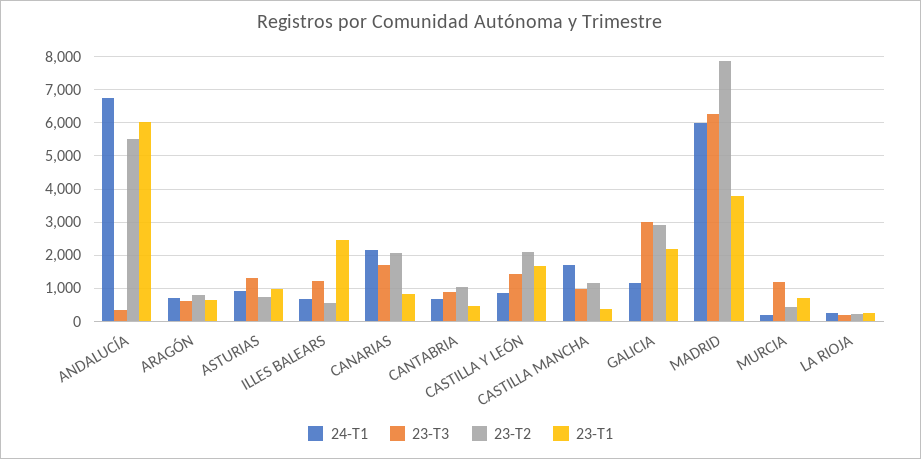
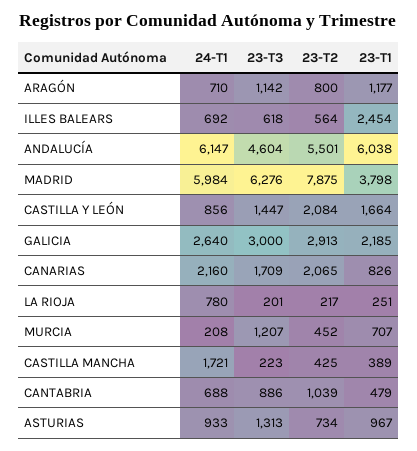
24-T1, ANDALUCÍA: 6800 -> 6147
23-T3, ANDALUCÍA: 400 -> 4604
23-T3, ARAGÓN: 600 -> 1142
23-T1, ARAGÓN: 600 -> 1177
23-T3, ILLES BALEARS: 1200 -> 618
23-T3, CASTILLA MANCHA: 1000 -> 223
23-T2, CASTILLA MANCHA: 1200 -> 425
24-T1, GALICIA: 1200 -> 2640
24-T1, LA RIOJA: 200 -> 780

